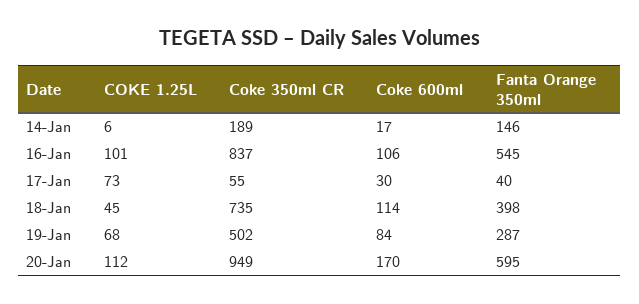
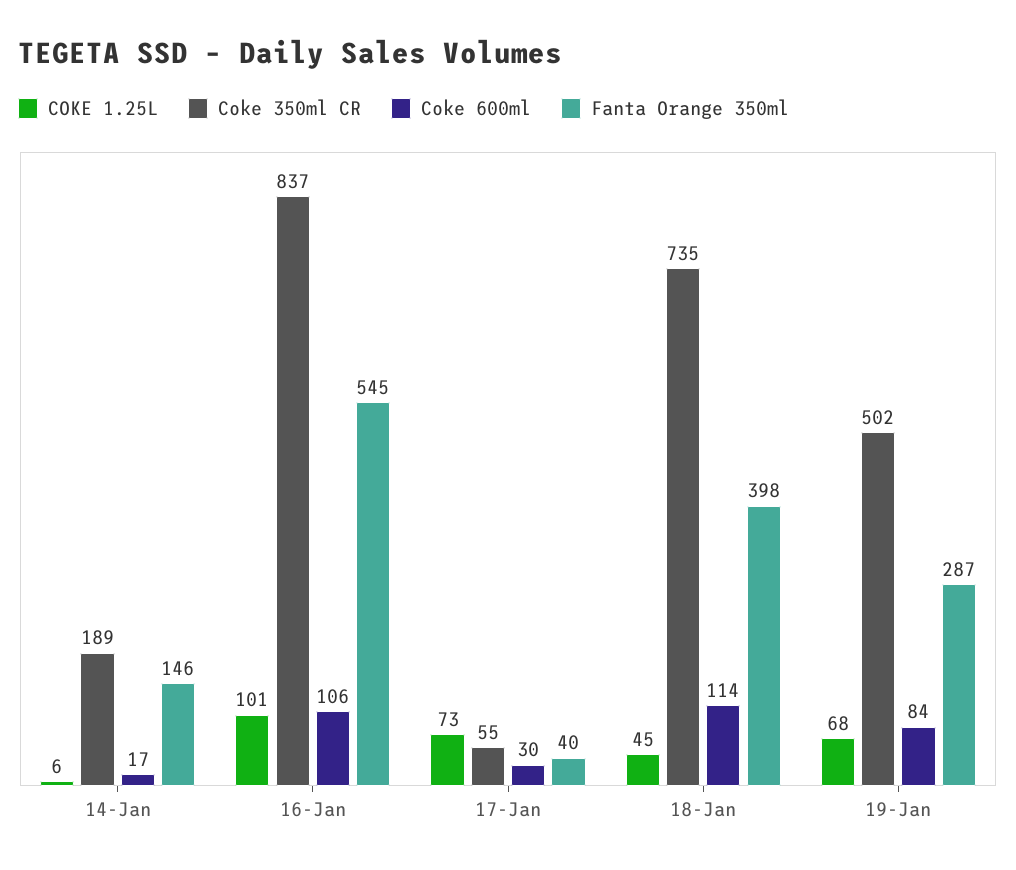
COKE 1.25L, 20-Jan: 112 -> none
Coke 350ml CR, 20-Jan: 949 -> none
Coke 600ml, 20-Jan: 170 -> none
Fanta Orange 350ml, 20-Jan: 595 -> none

